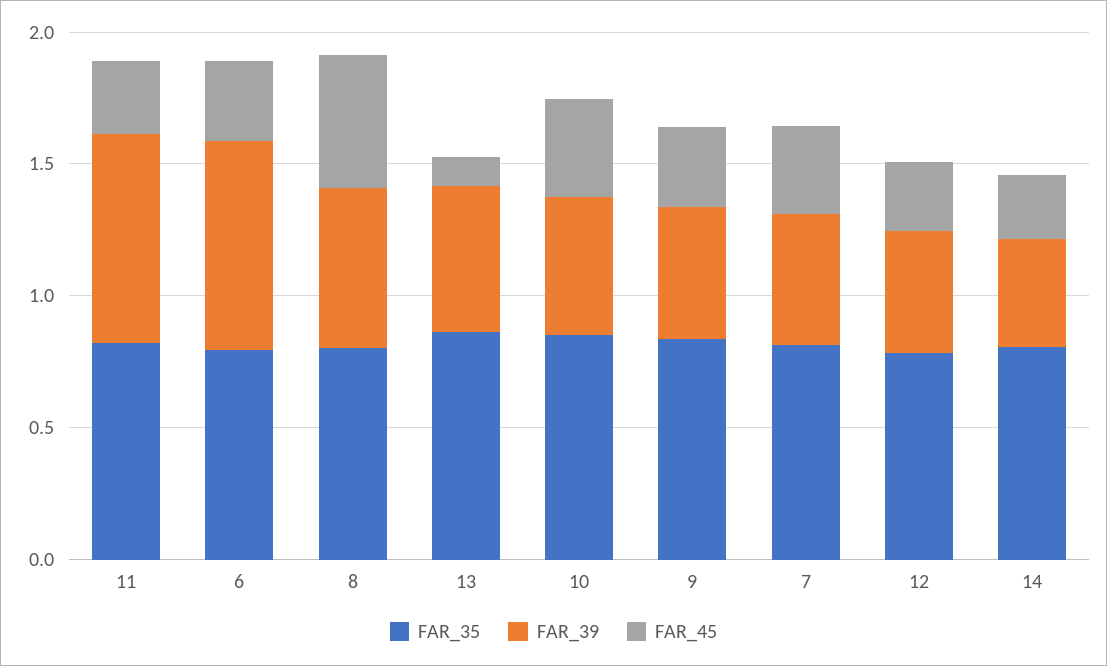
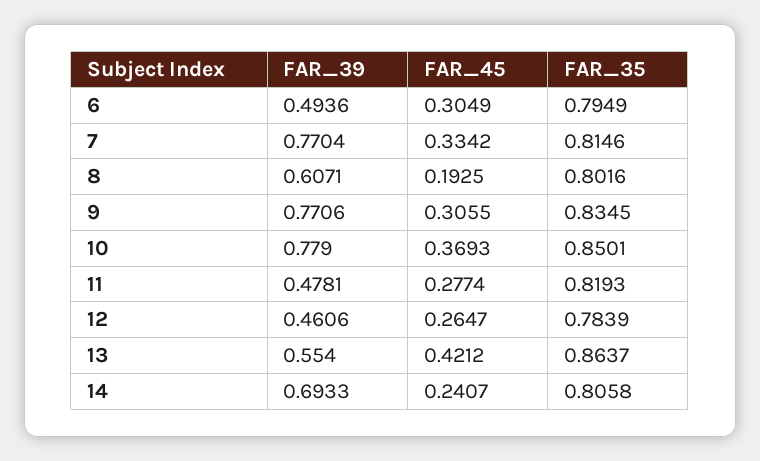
FAR_39, 11: 0.8 -> 0.4781
FAR_39, 6: 0.8 -> 0.4936
FAR_45, 8: 0.5 -> 0.1925
FAR_45, 13: 0.1 -> 0.4212
FAR_39, 10: 0.5 -> 0.779
FAR_39, 9: 0.5 -> 0.7706
FAR_39, 7: 0.5 -> 0.7704
FAR_39, 14: 0.4 -> 0.6933

